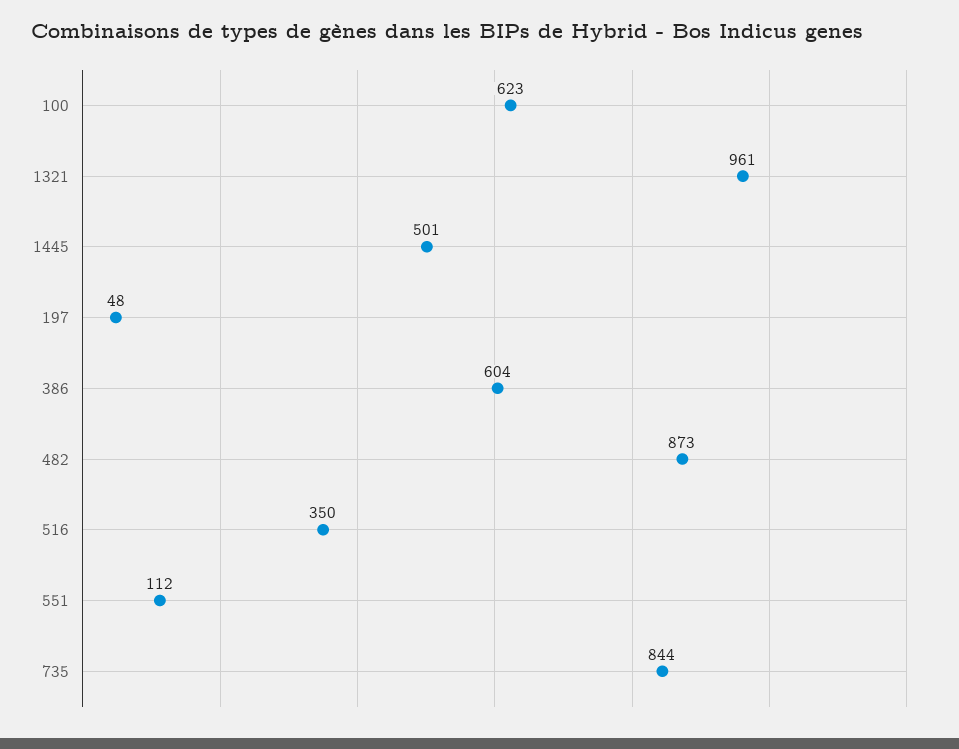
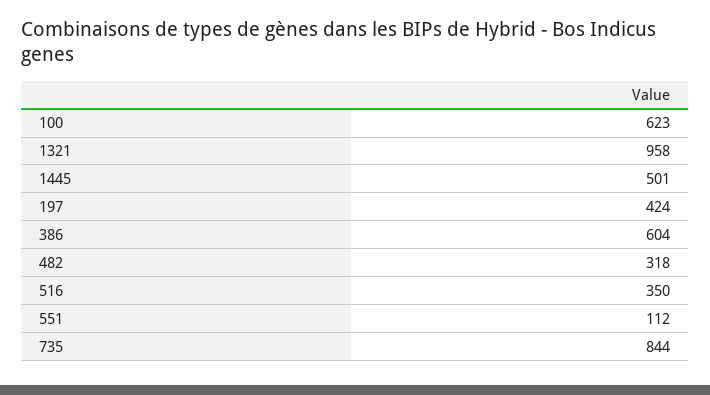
1321: 961 -> 958
197: 48 -> 424
482: 873 -> 318

